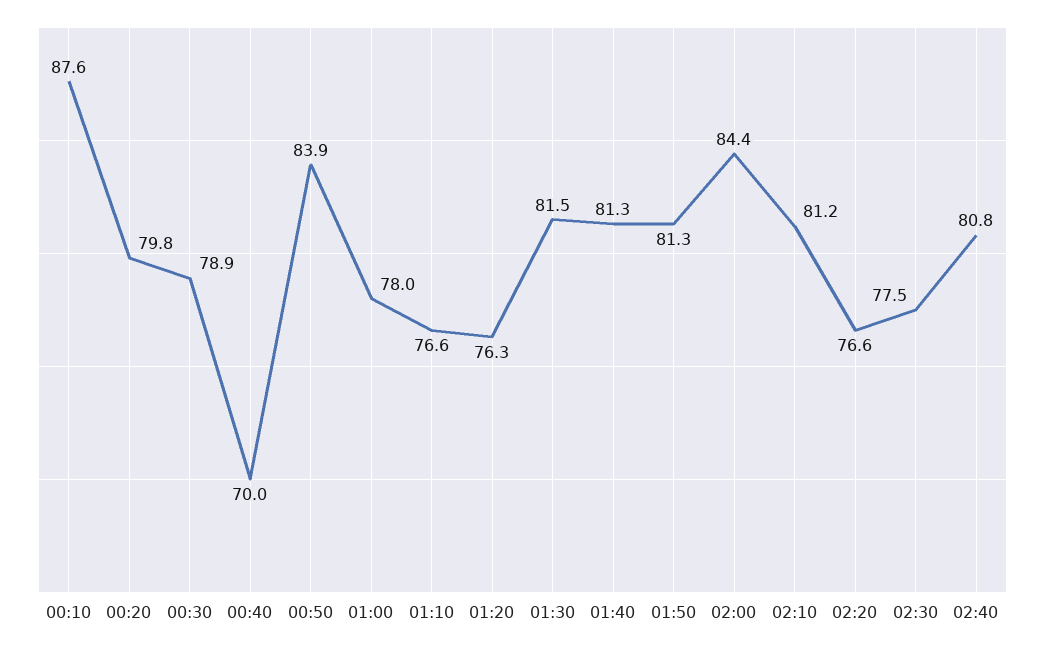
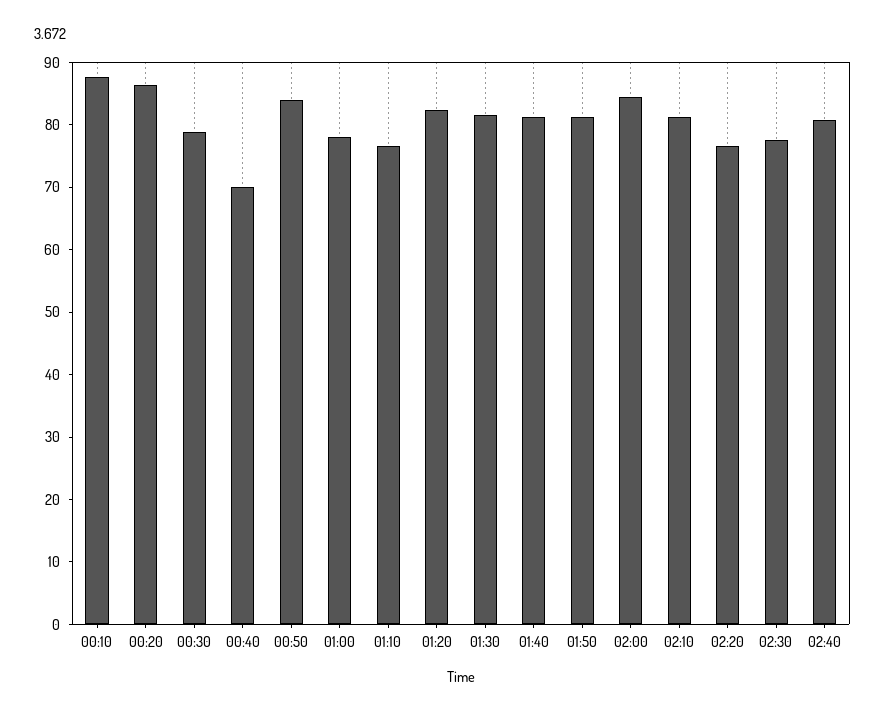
00:20: 79.8 -> 86
01:20: 76.3 -> 82

